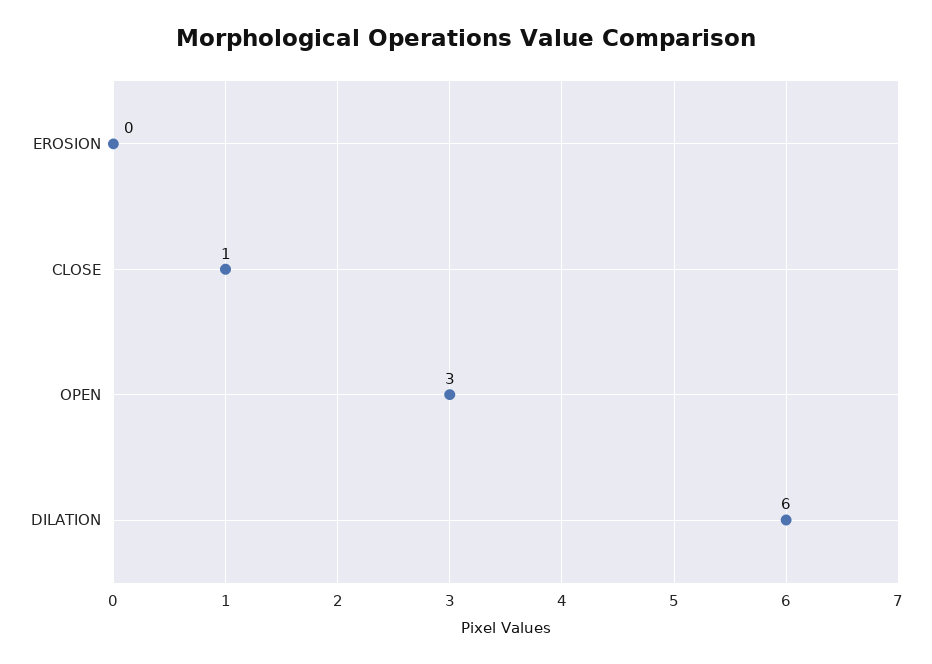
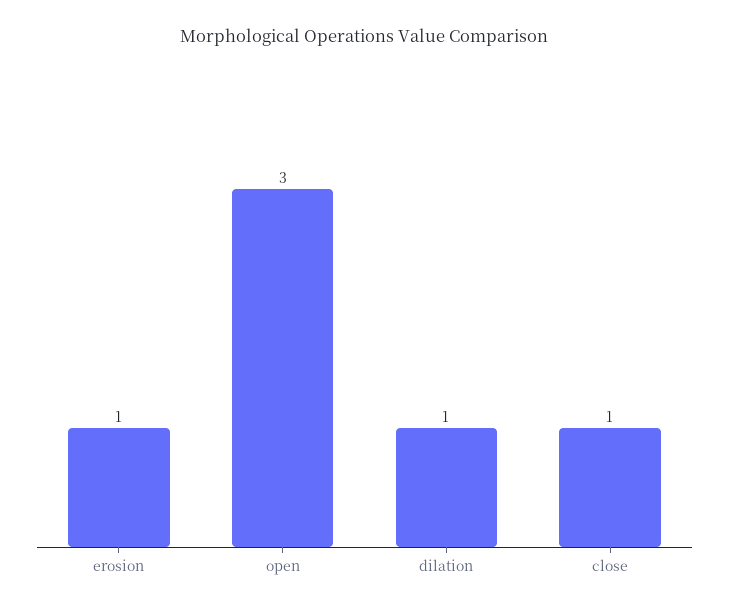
EROSION: 0 -> 1
DILATION: 6 -> 1

